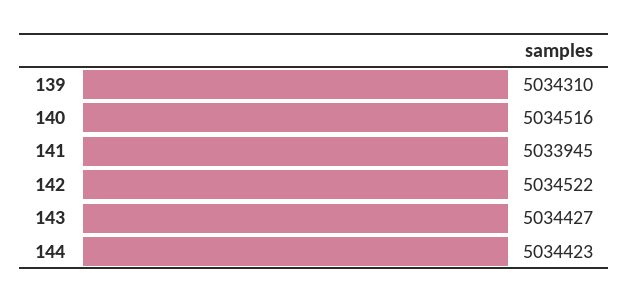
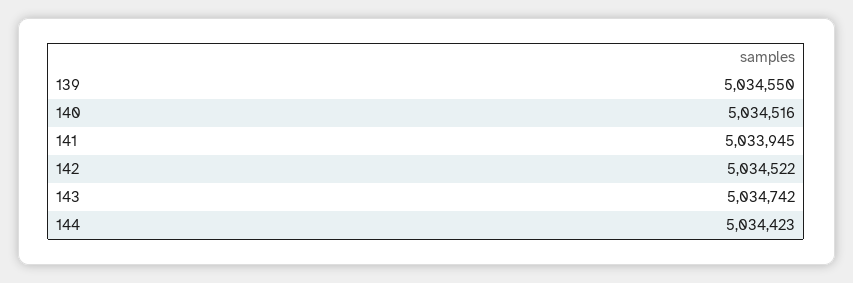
139: 5034310 -> 5034550
143: 5034427 -> 5034742

